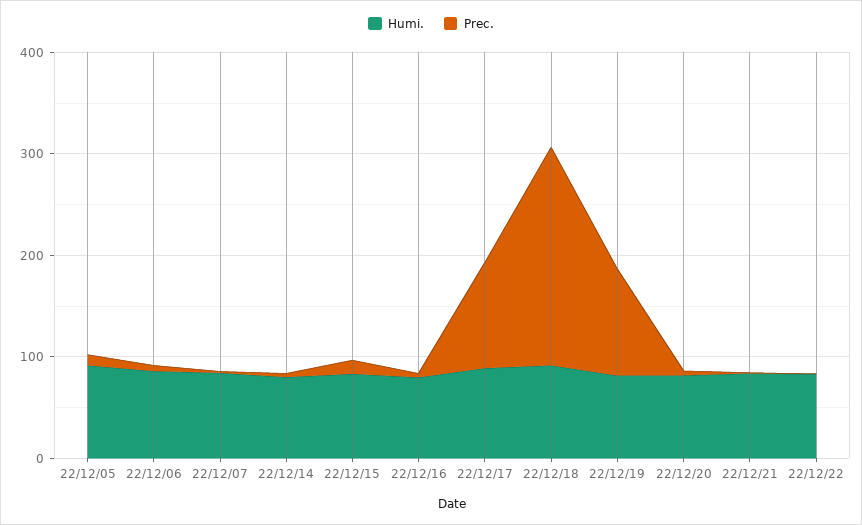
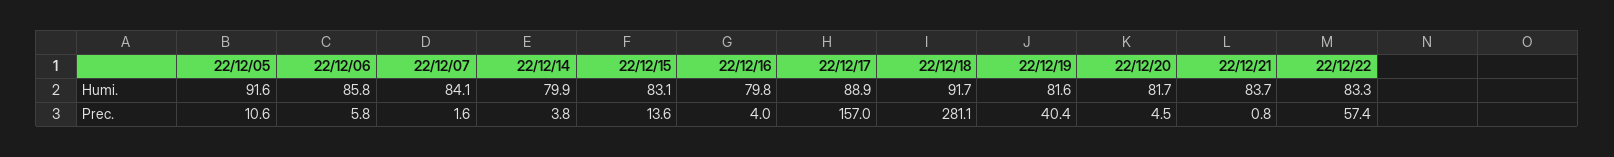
Prec., 22/12/17: 100 -> 157
Prec., 22/12/18: 220 -> 281.1
Prec., 22/12/19: 100 -> 40.4
Prec., 22/12/22: 0 -> 57.4

